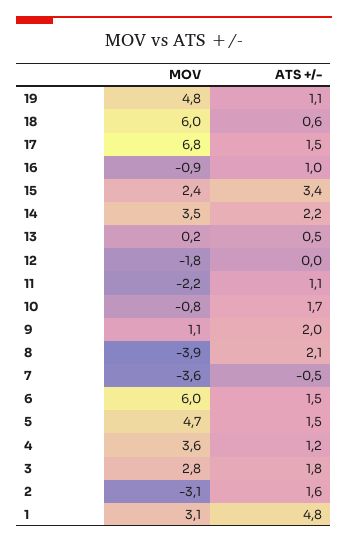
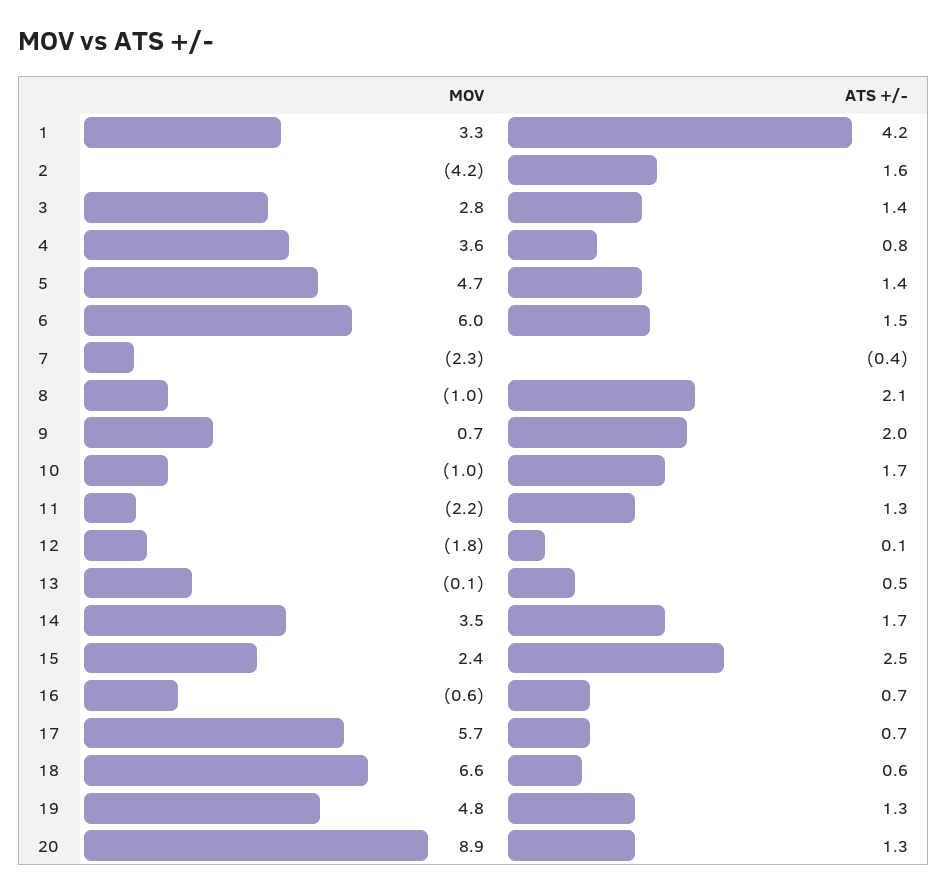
ATS +/-, 19: 1.1 -> 1.3
MOV, 18: 6 -> 6.6
MOV, 17: 6.8 -> 5.7
ATS +/-, 17: 1.5 -> 0.7
MOV, 16: -0.9 -> -0.6
ATS +/-, 16: 1 -> 0.7
ATS +/-, 15: 3.4 -> 2.5
ATS +/-, 14: 2.2 -> 1.7
MOV, 13: 0.2 -> -0.1
ATS +/-, 12: 0 -> 0.1
ATS +/-, 11: 1.1 -> 1.3
MOV, 10: -0.8 -> -1
MOV, 9: 1.1 -> 0.7
MOV, 8: -3.9 -> -1
MOV, 7: -3.6 -> -2.3
ATS +/-, 7: -0.5 -> -0.4
ATS +/-, 5: 1.5 -> 1.4
ATS +/-, 4: 1.2 -> 0.8
ATS +/-, 3: 1.8 -> 1.4
MOV, 2: -3.1 -> -4.2
MOV, 1: 3.1 -> 3.3
ATS +/-, 1: 4.8 -> 4.2
MOV, 20: none -> 8.9
ATS +/-, 20: none -> 1.3

